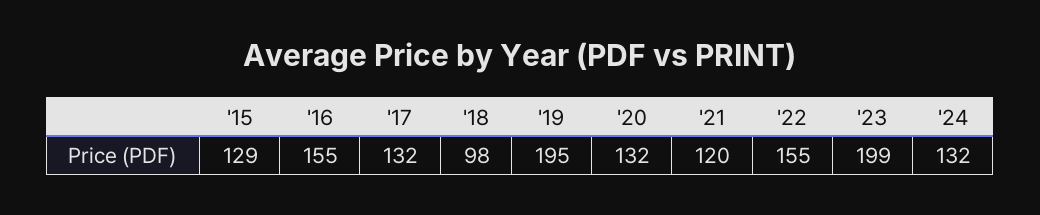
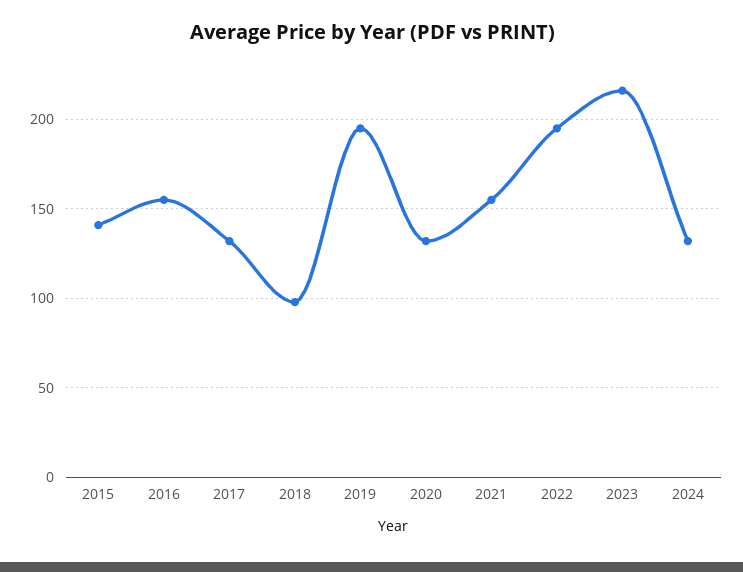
'15: 129 -> 140
'21: 120 -> 155
'22: 155 -> 195
'23: 199 -> 215

